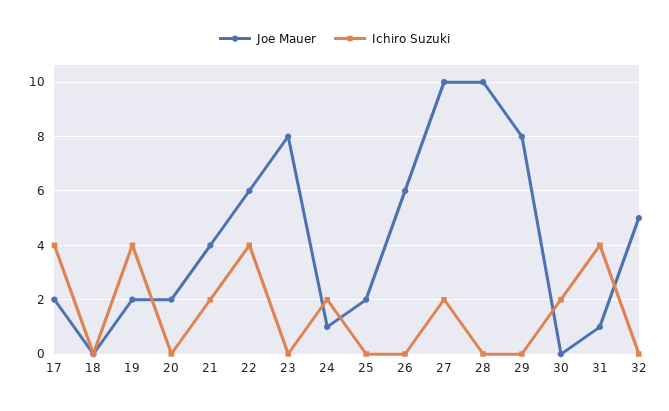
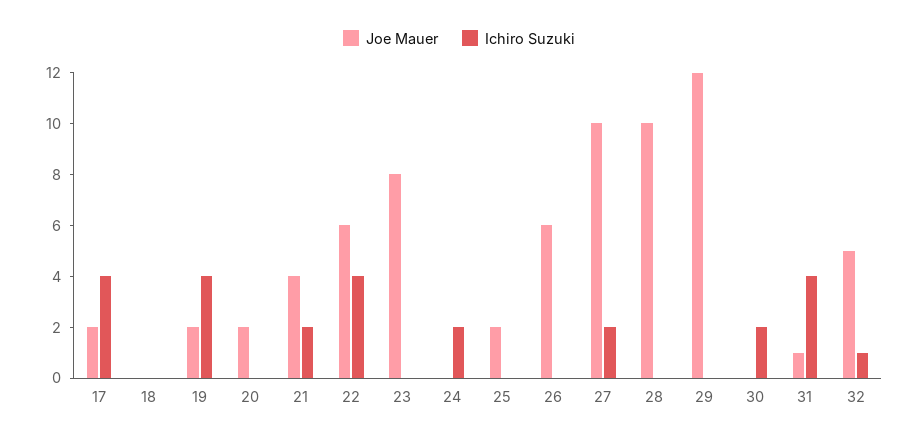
Joe Mauer, 24: 1 -> 0
Joe Mauer, 29: 8 -> 12
Ichiro Suzuki, 32: 0 -> 1

